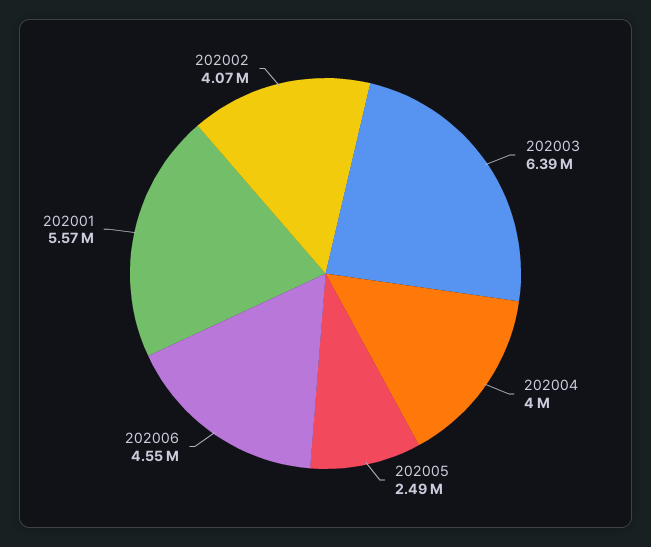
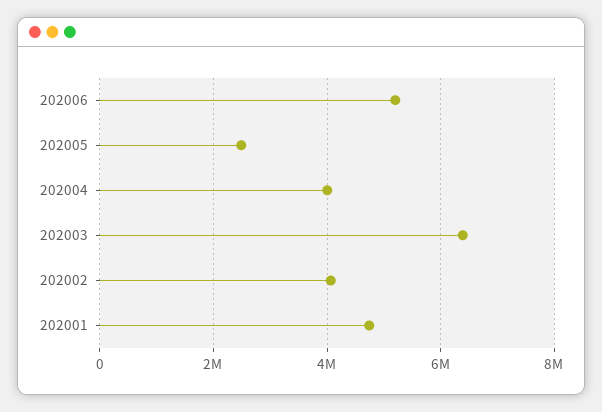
202006: 4550000 -> 5200000
202001: 5570000 -> 4800000

